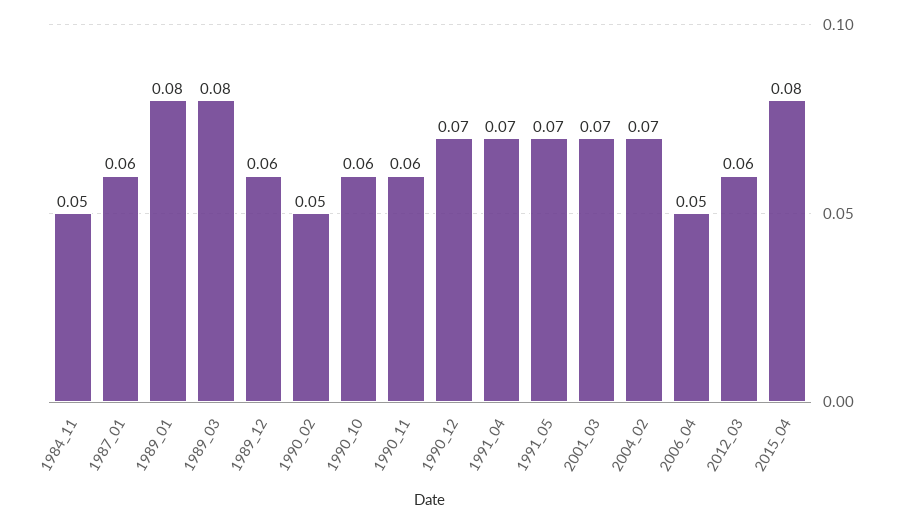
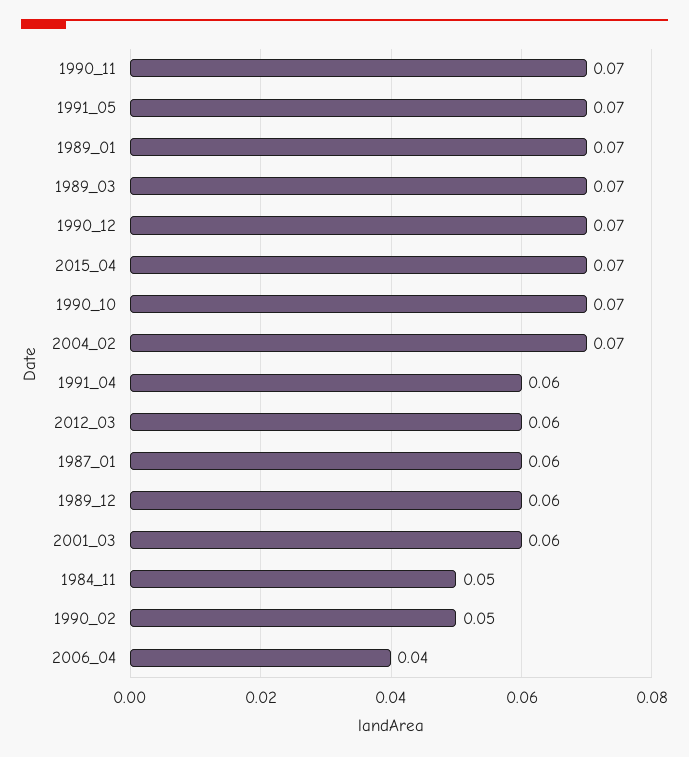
1989_01: 0.08 -> 0.07
1989_03: 0.08 -> 0.07
1990_10: 0.06 -> 0.07
1990_11: 0.06 -> 0.07
1991_04: 0.07 -> 0.06
2001_03: 0.07 -> 0.06
2006_04: 0.05 -> 0.04
2015_04: 0.08 -> 0.07

